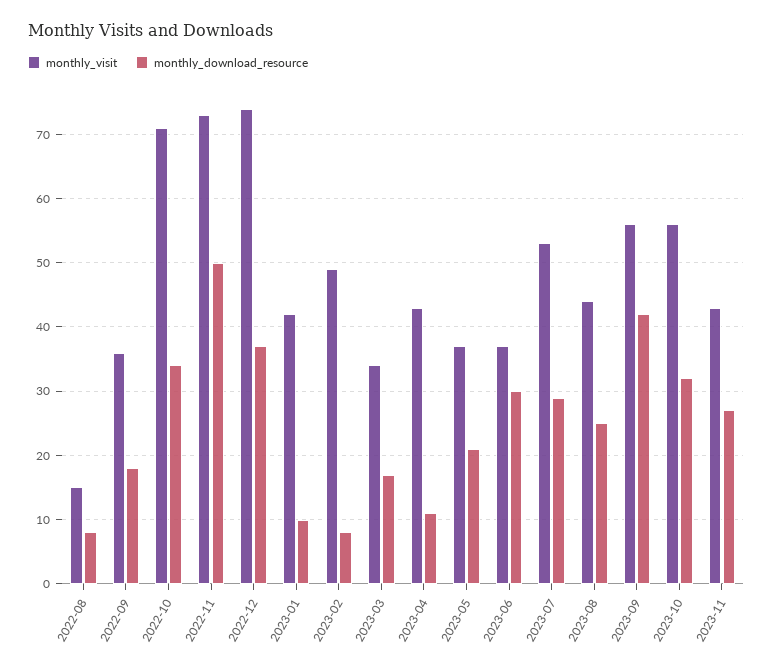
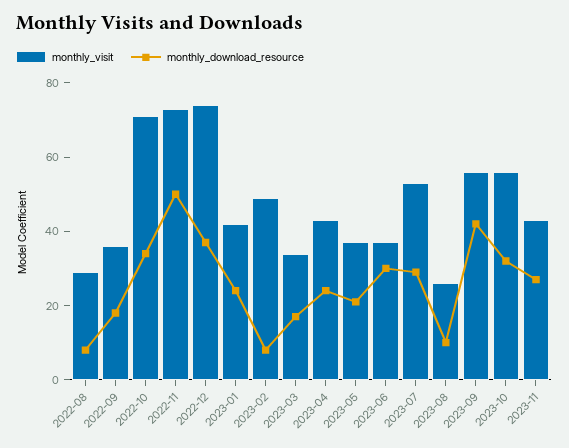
monthly_visit, 2022-08: 15 -> 30
monthly_download_resource, 2023-01: 10 -> 25
monthly_download_resource, 2023-04: 11 -> 25
monthly_visit, 2023-08: 44 -> 25
monthly_download_resource, 2023-08: 25 -> 10

